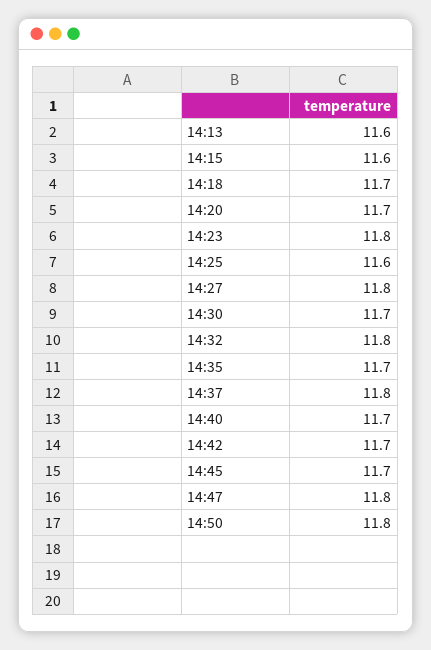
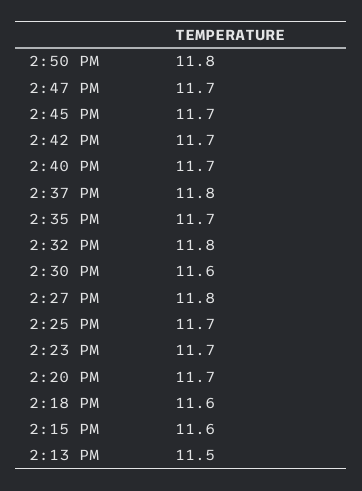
14:13: 11.6 -> 11.5
14:18: 11.7 -> 11.6
14:23: 11.8 -> 11.7
14:25: 11.6 -> 11.7
14:30: 11.7 -> 11.6
14:47: 11.8 -> 11.7

